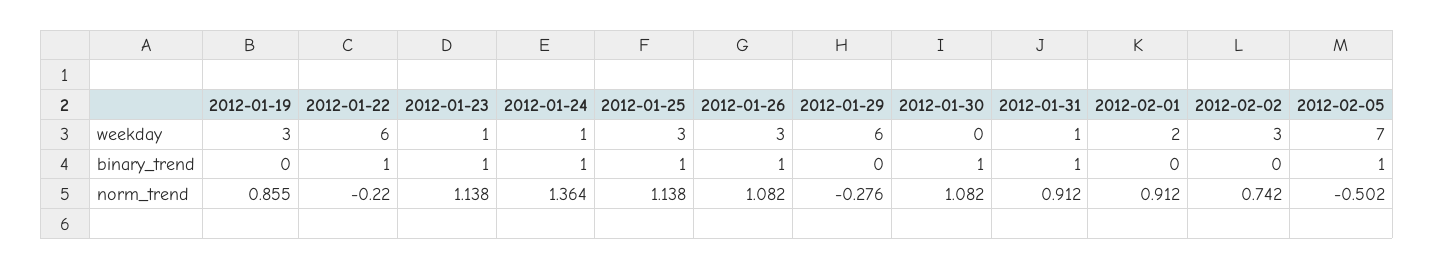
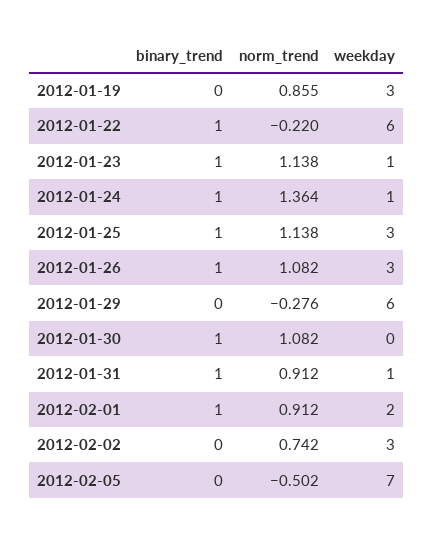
2012-02-01, binary_trend: 0 -> 1
2012-02-05, binary_trend: 1 -> 0

